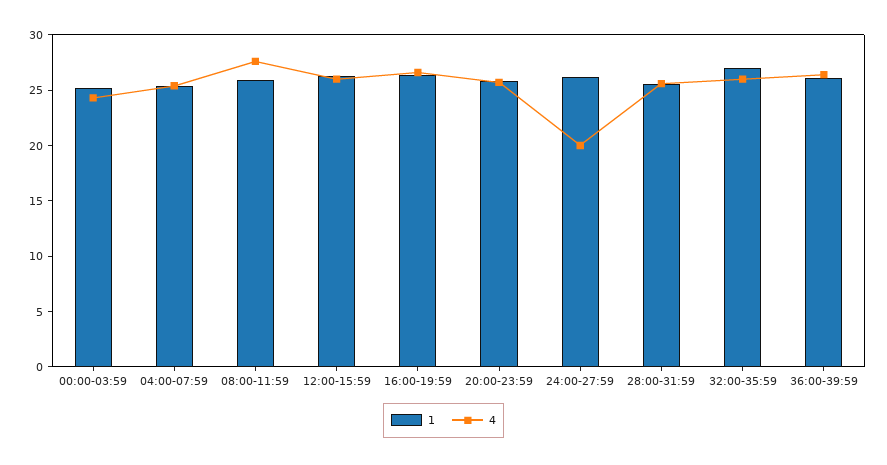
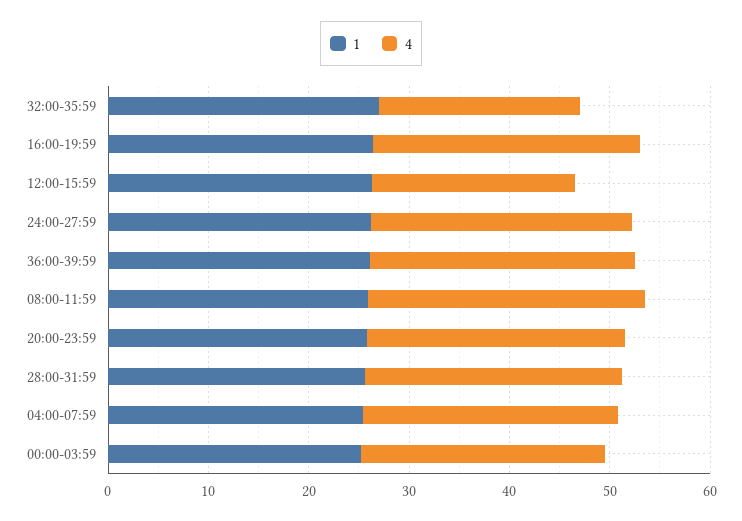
4, 12:00-15:59: 26 -> 20
4, 24:00-27:59: 20 -> 26
4, 32:00-35:59: 26 -> 20

